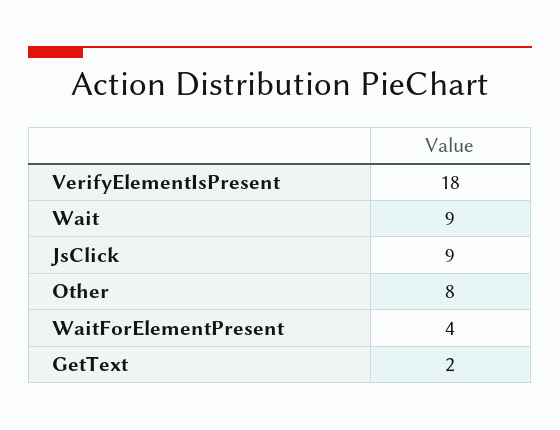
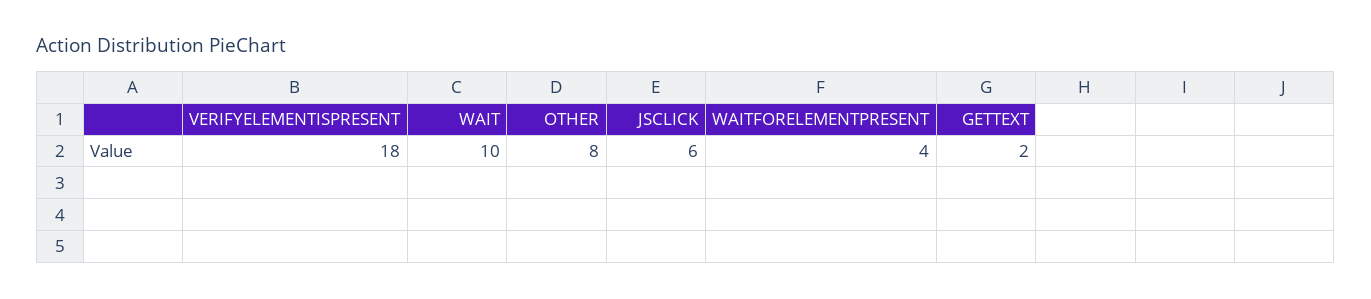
Wait: 9 -> 10
JsClick: 9 -> 6

